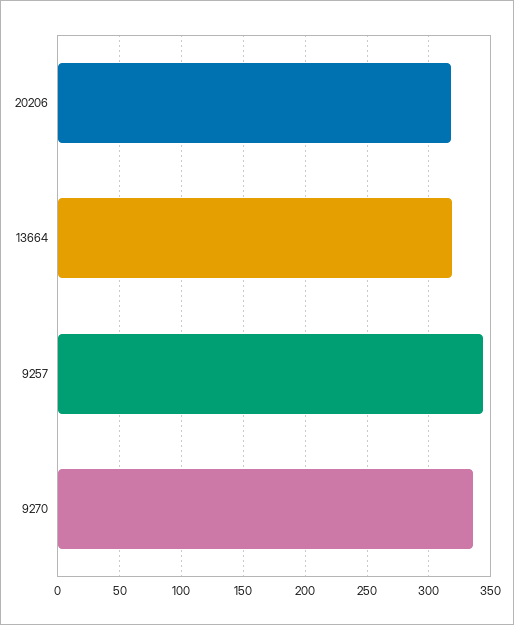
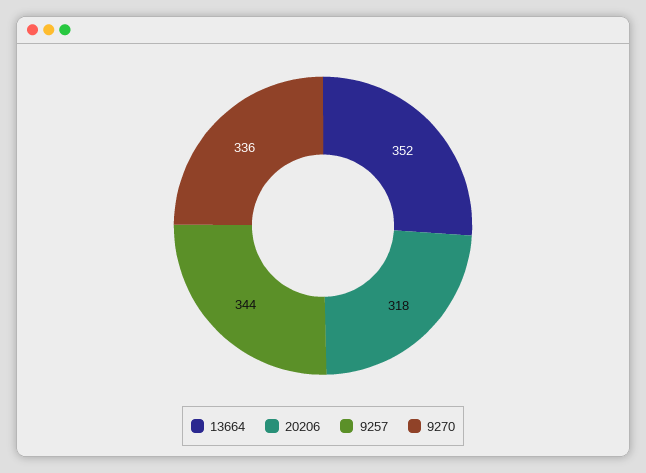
13664: 320 -> 352

